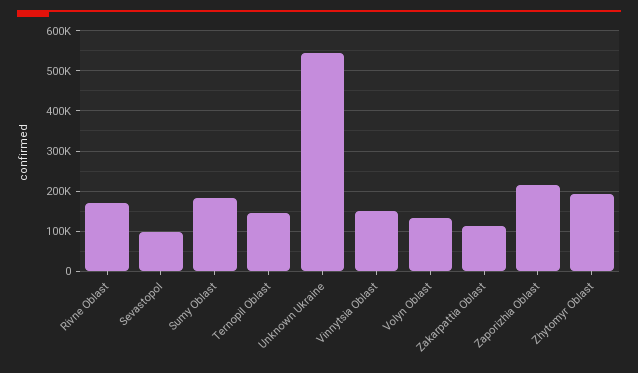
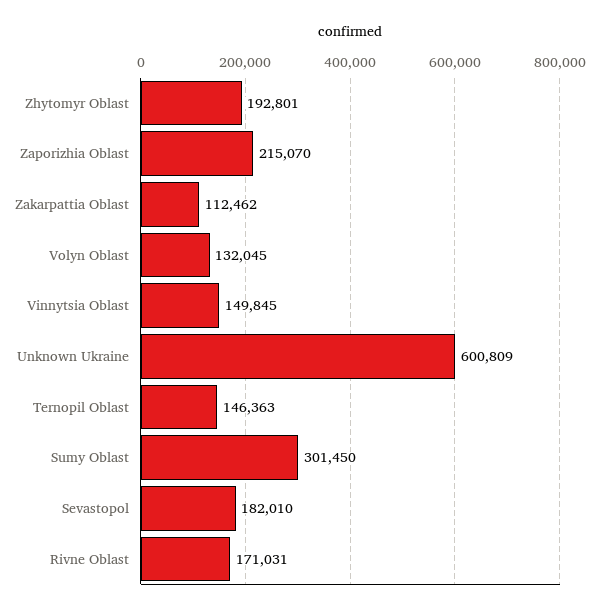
Sevastopol: 100000 -> 182010
Sumy Oblast: 180000 -> 301450
Unknown Ukraine: 540000 -> 600809

